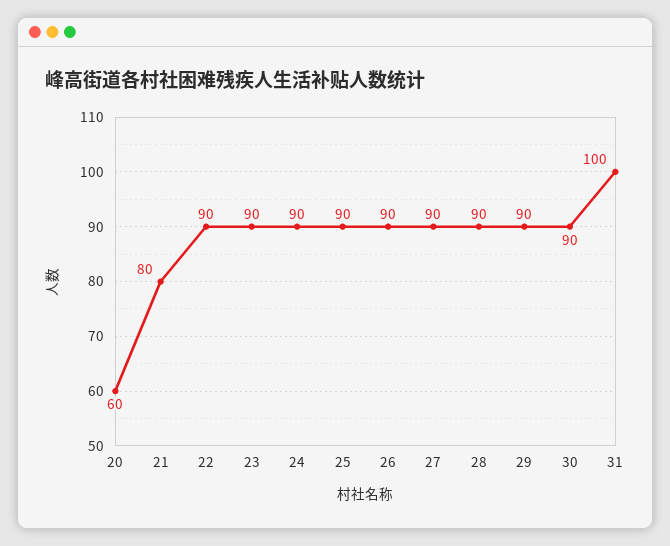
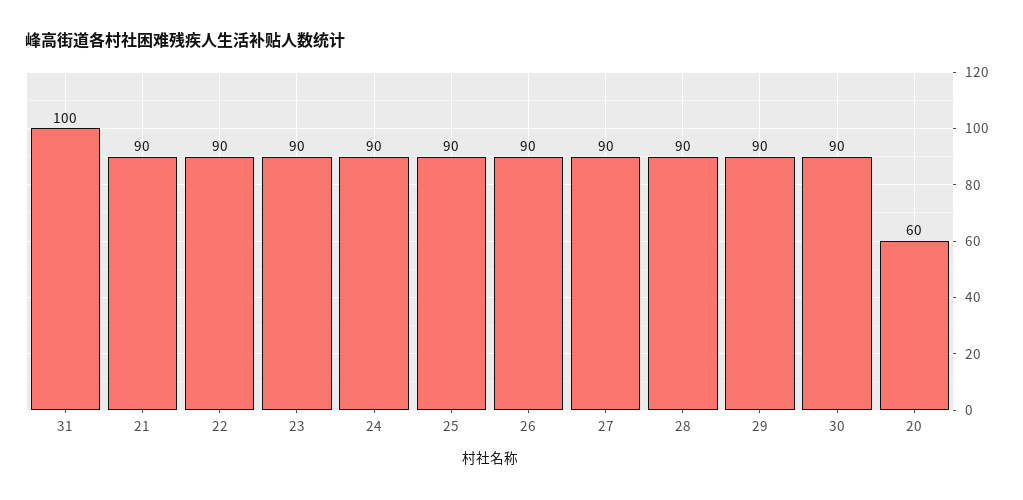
21: 80 -> 90

